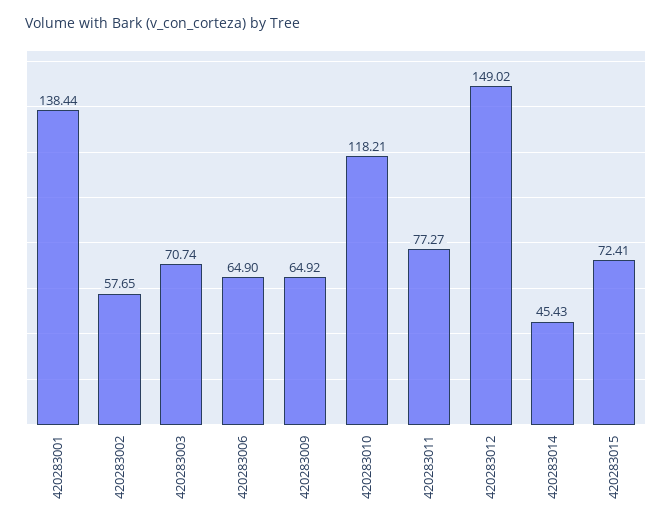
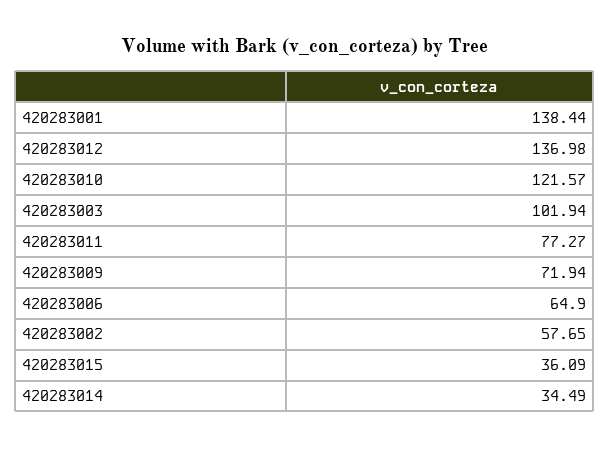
420283003: 70.74 -> 101.94
420283009: 64.92 -> 71.94
420283010: 118.21 -> 121.57
420283012: 149.02 -> 136.98
420283014: 45.43 -> 34.49
420283015: 72.41 -> 36.09

